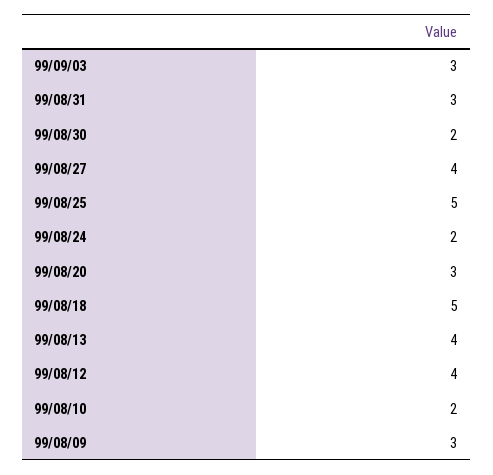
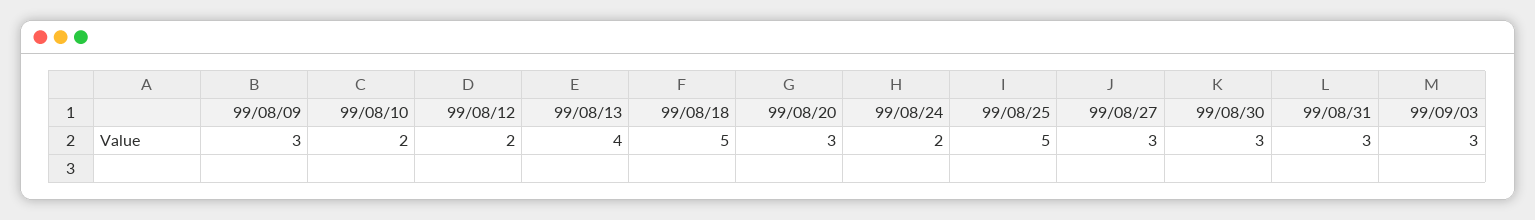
99/08/30: 2 -> 3
99/08/27: 4 -> 3
99/08/12: 4 -> 2

